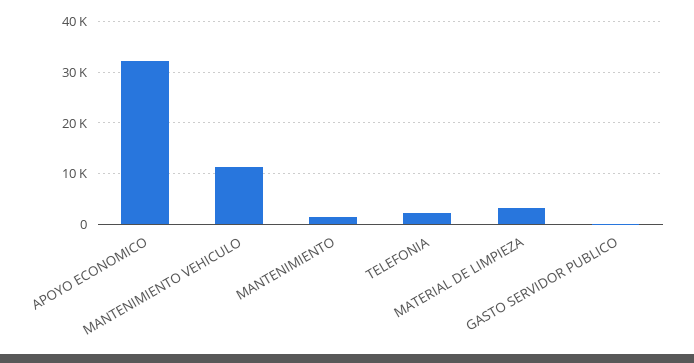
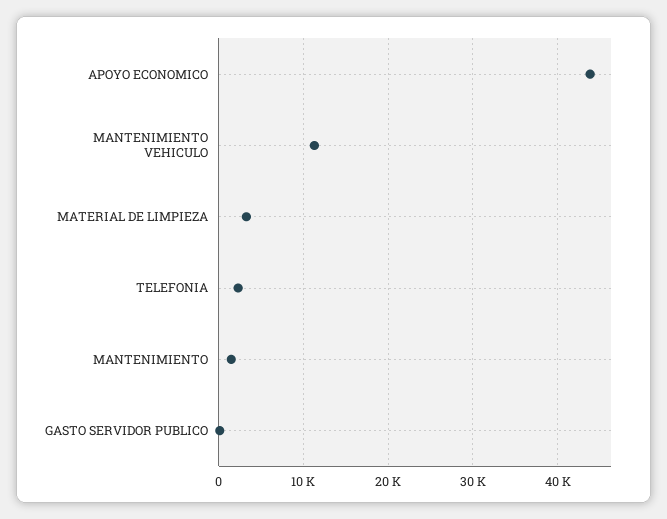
APOYO ECONOMICO: 32000 -> 44000

